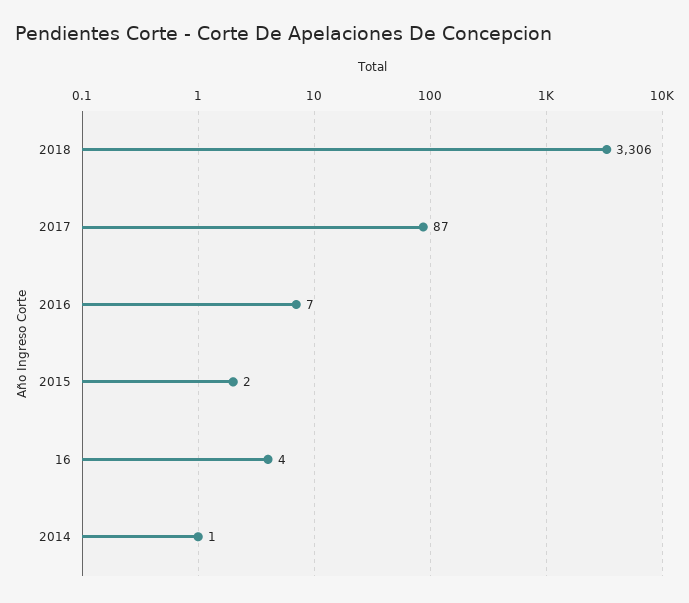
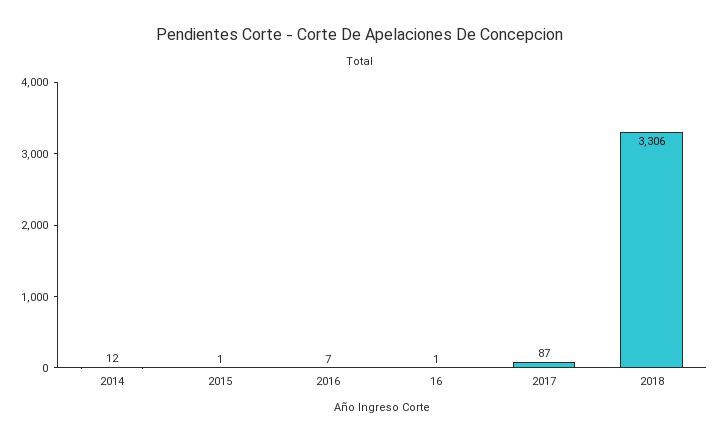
2015: 2 -> 1
16: 4 -> 1
2014: 1 -> 12

